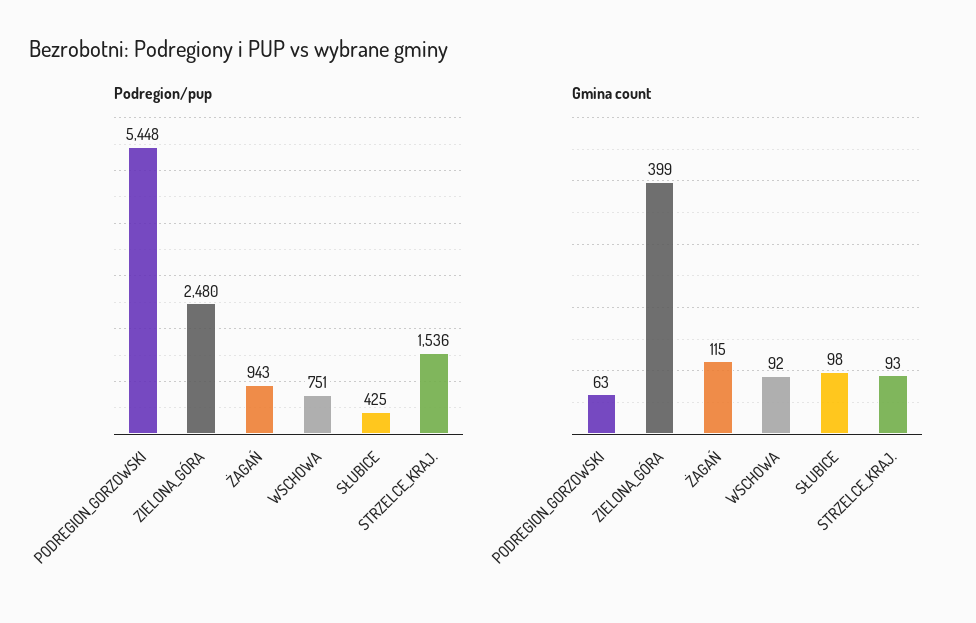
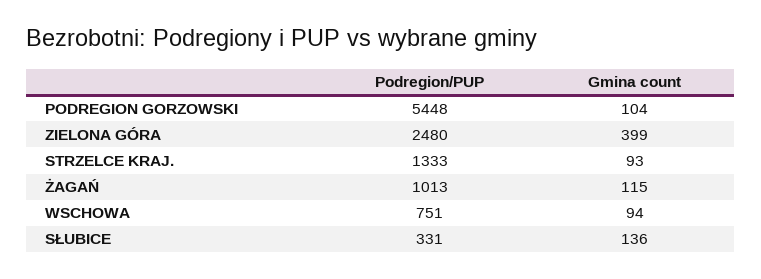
Podregion/pup, ŻAGAŃ: 943 -> 1013
Podregion/pup, SŁUBICE: 425 -> 331
Podregion/pup, STRZELCE_KRAJ.: 1536 -> 1333
Gmina count, PODREGION_GORZOWSKI: 63 -> 104
Gmina count, WSCHOWA: 92 -> 94
Gmina count, SŁUBICE: 98 -> 136

